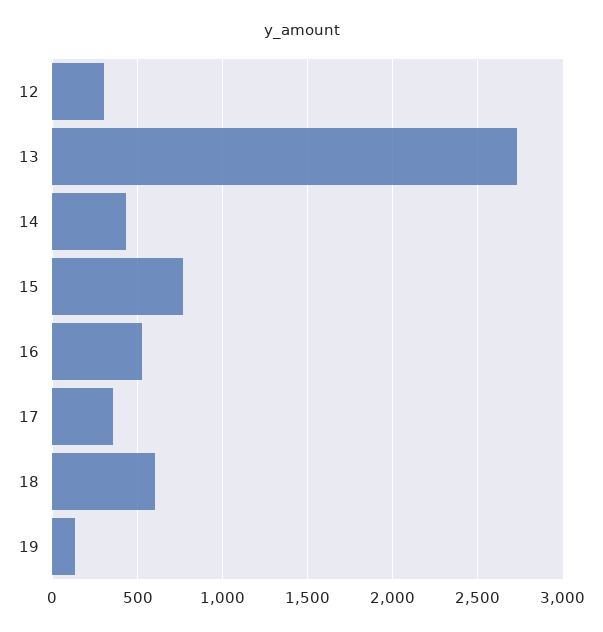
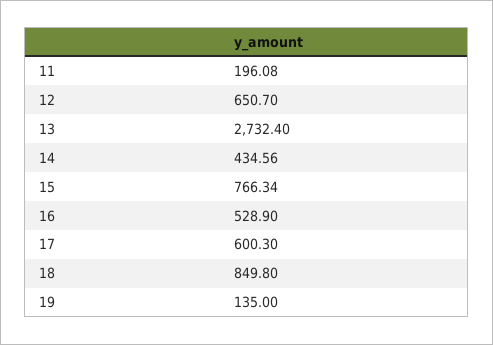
12: 300 -> 650.7
17: 350 -> 600.3
18: 600 -> 849.8
11: none -> 196.08

